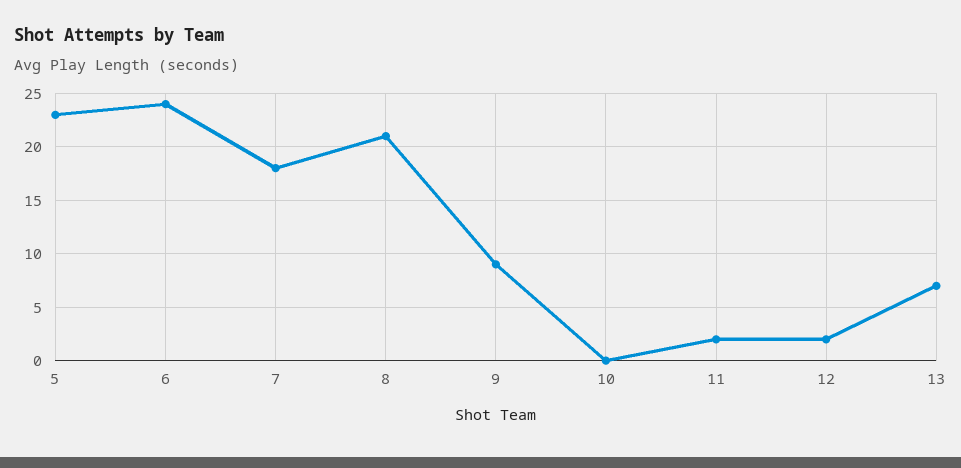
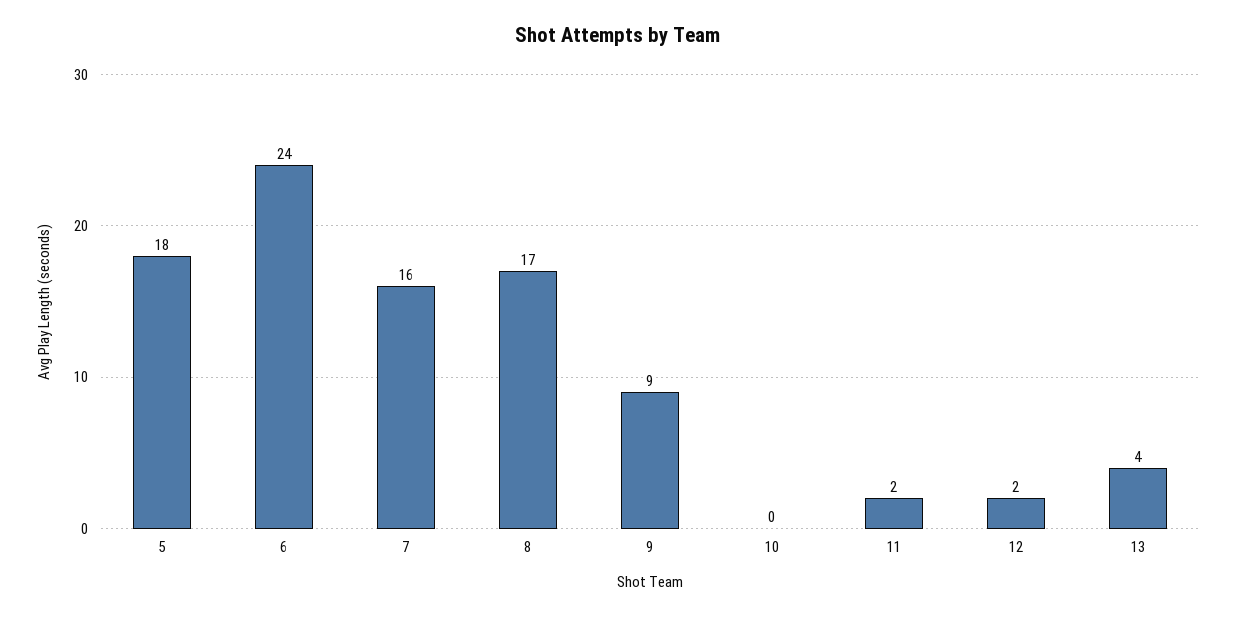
5: 23 -> 18
7: 18 -> 16
8: 21 -> 17
13: 7 -> 4

